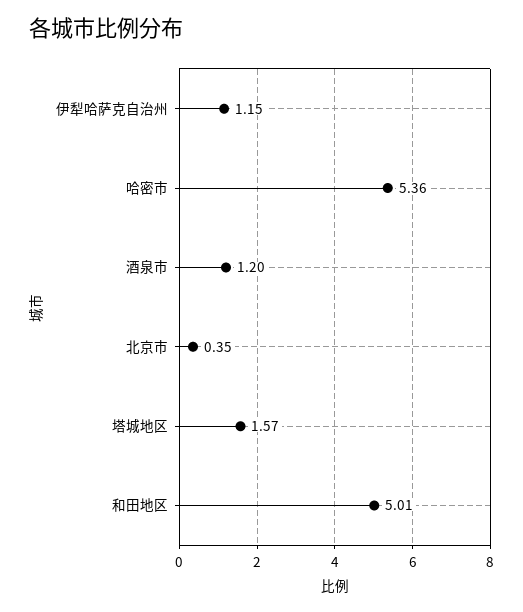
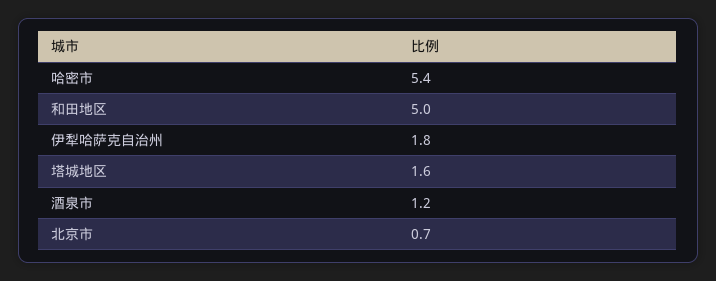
伊犁哈萨克自治州: 1.15 -> 1.8
北京市: 0.35 -> 0.7

